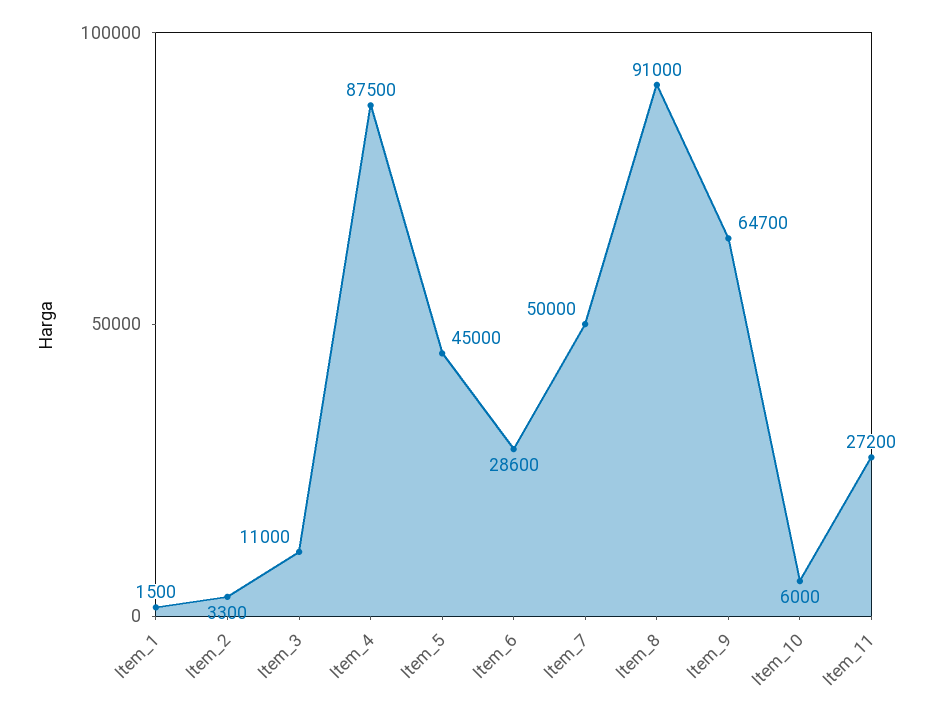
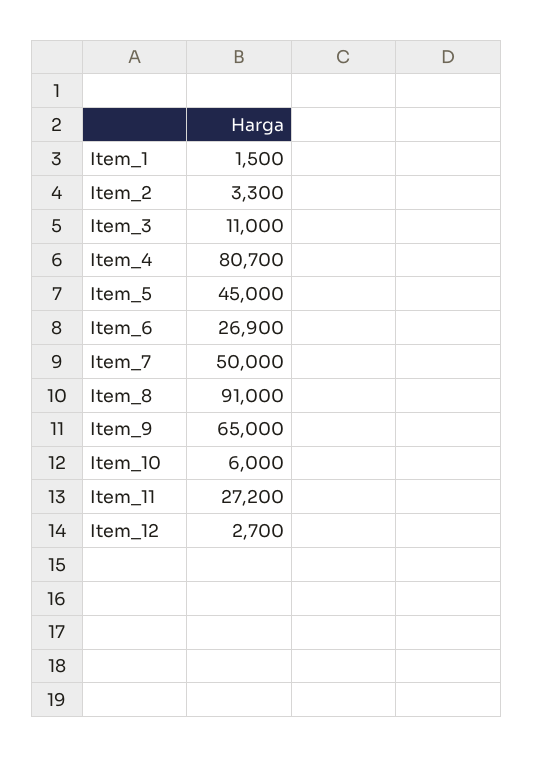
Item_4: 87500 -> 80700
Item_6: 28600 -> 26900
Item_9: 64700 -> 65000
Item_12: none -> 2700

